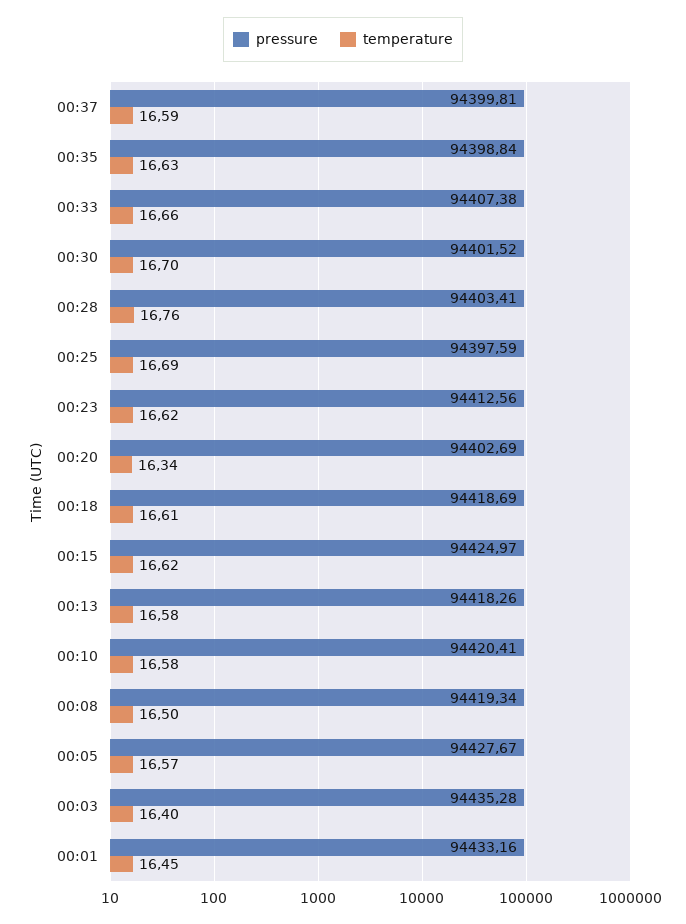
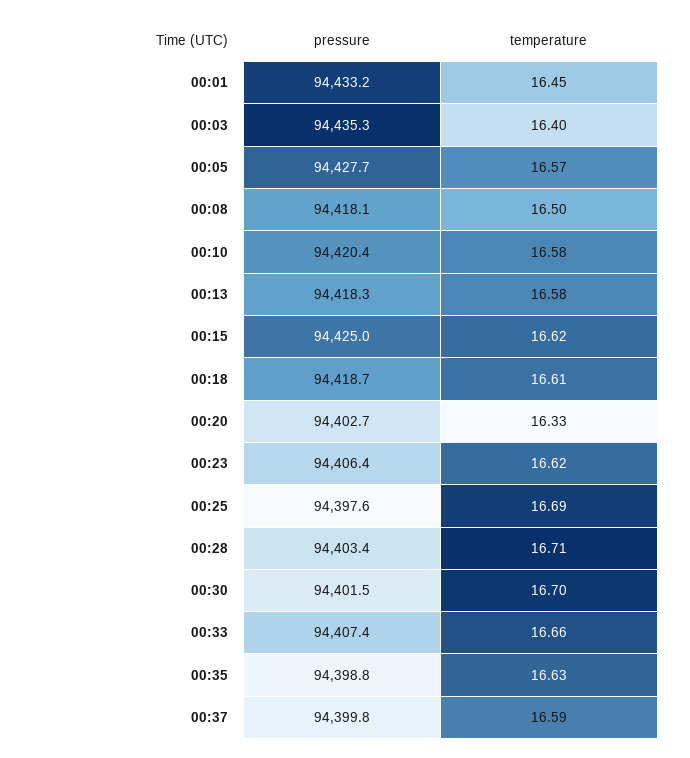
temperature, 00:28: 16.76 -> 16.71
pressure, 00:23: 94412.56 -> 94406.4
temperature, 00:20: 16.34 -> 16.33
pressure, 00:08: 94419.34 -> 94418.1

